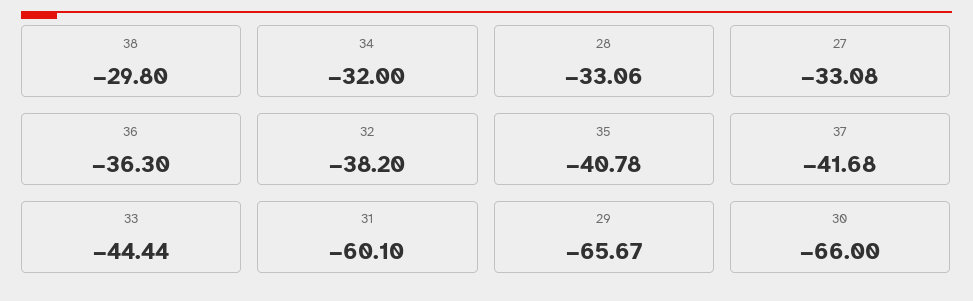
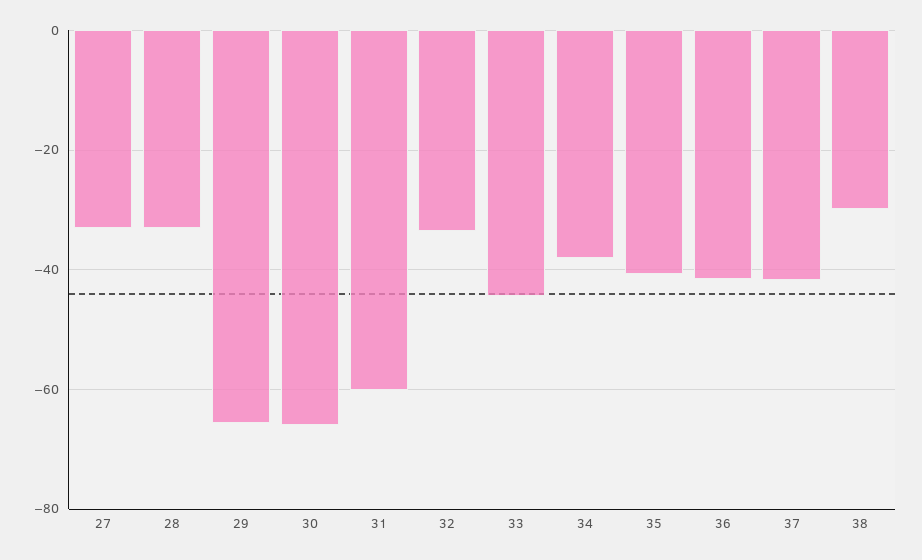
34: -32 -> -38
36: -36.3 -> -42
32: -38.2 -> -34

